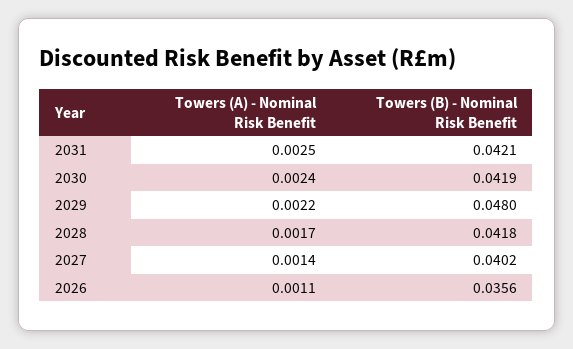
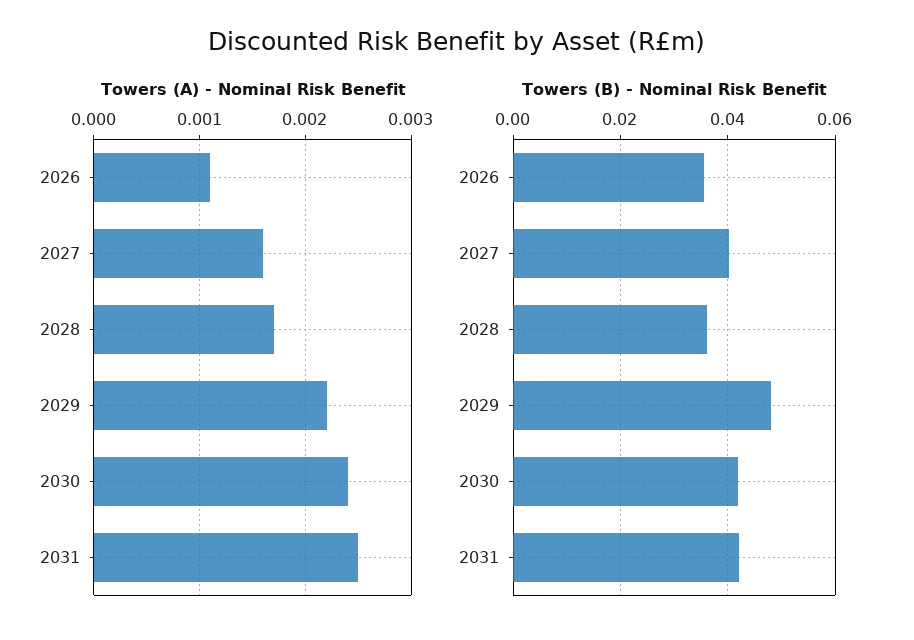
Towers (B) - Nominal Risk Benefit, 2028: 0.0418 -> 0.036
Towers (A) - Nominal Risk Benefit, 2027: 0.0014 -> 0.0016

